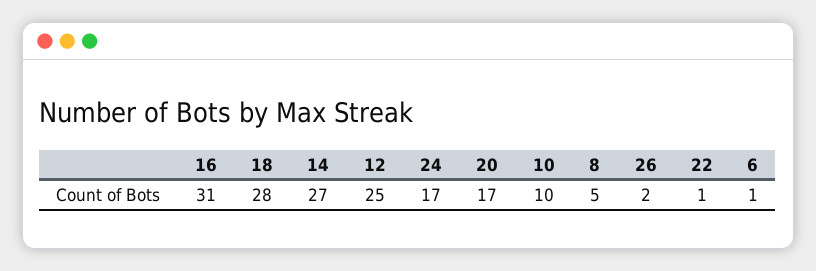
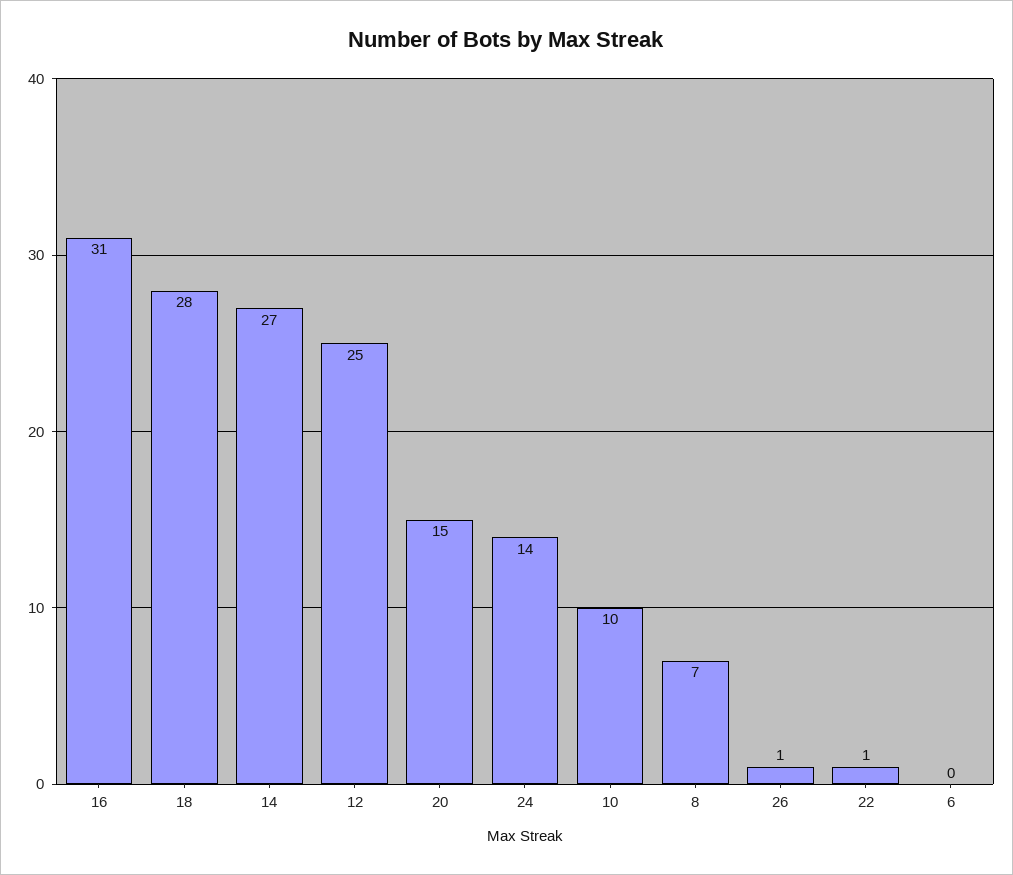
24: 17 -> 14
20: 17 -> 15
8: 5 -> 7
26: 2 -> 1
6: 1 -> 0

